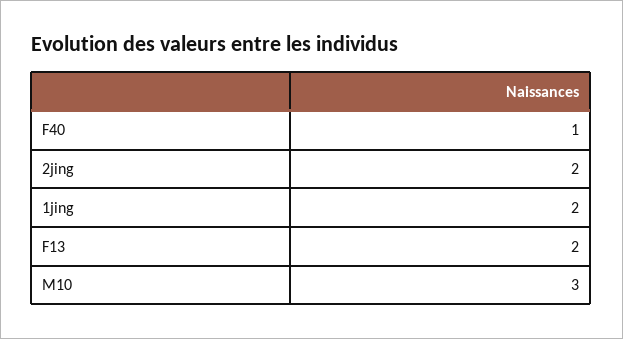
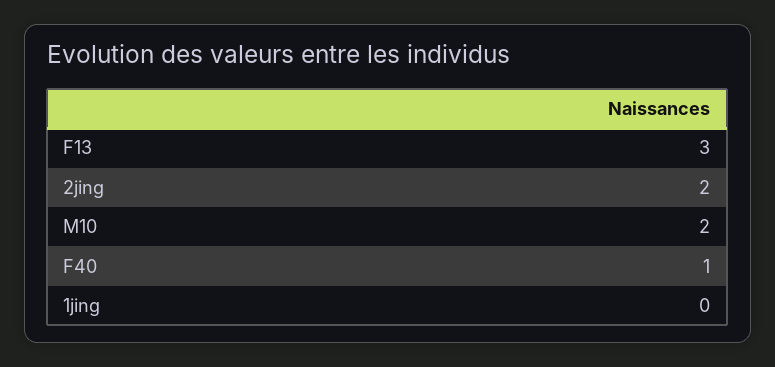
1jing: 2 -> 0
F13: 2 -> 3
M10: 3 -> 2

